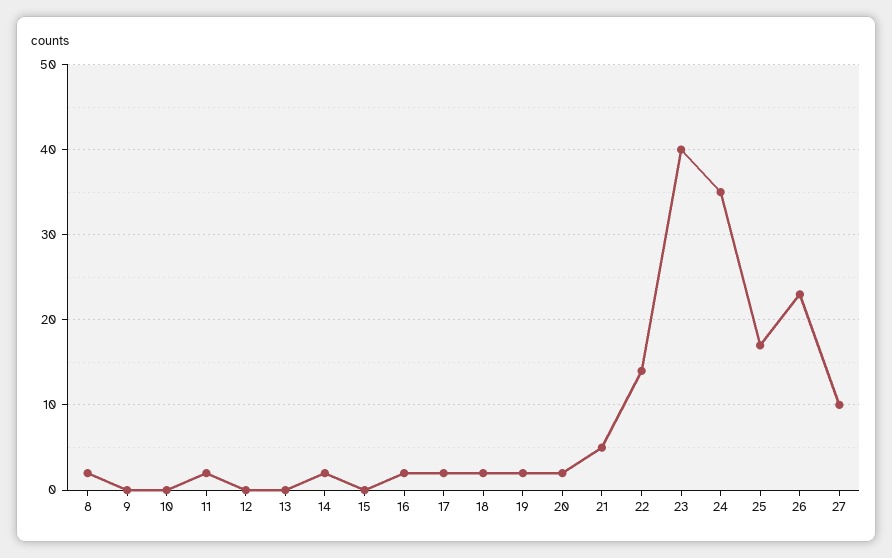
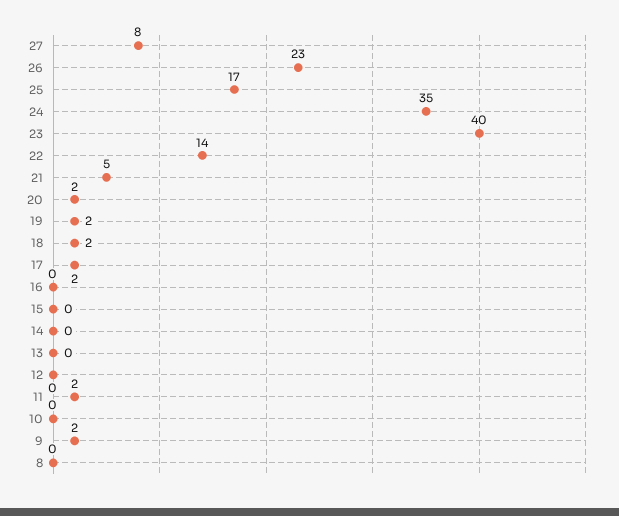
8: 2 -> 0
9: 0 -> 2
14: 2 -> 0
16: 2 -> 0
27: 10 -> 8

